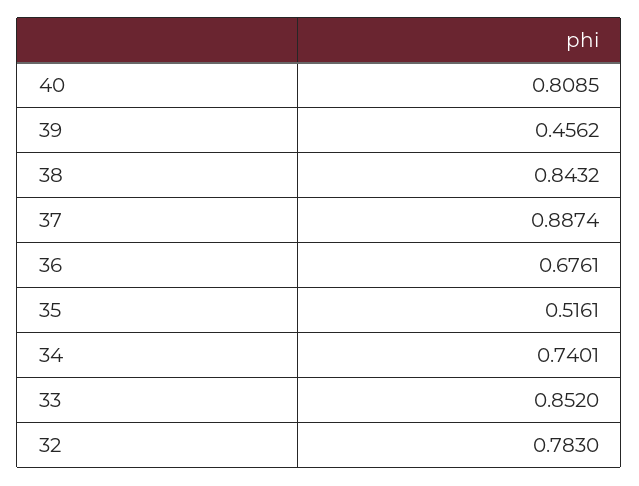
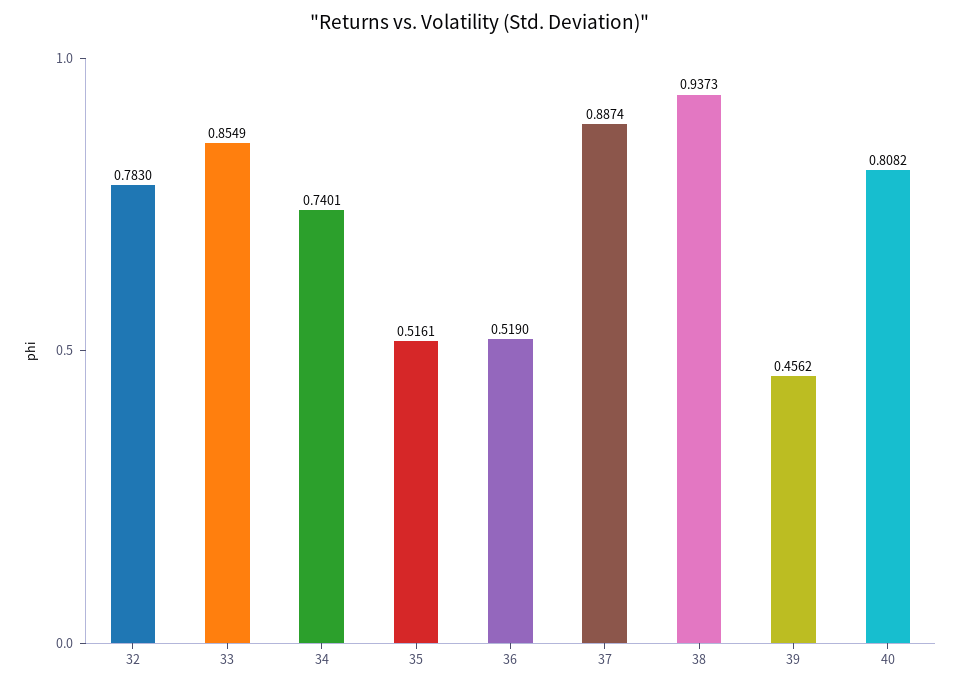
40: 0.8085 -> 0.8082
38: 0.8432 -> 0.9373
36: 0.6761 -> 0.519
33: 0.852 -> 0.8549

